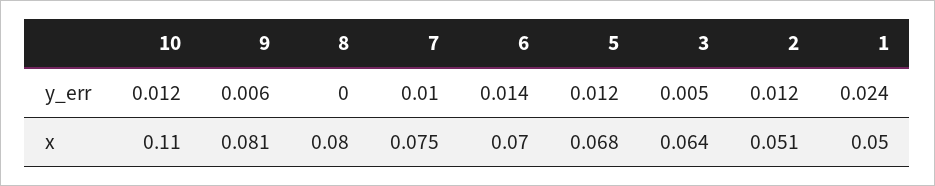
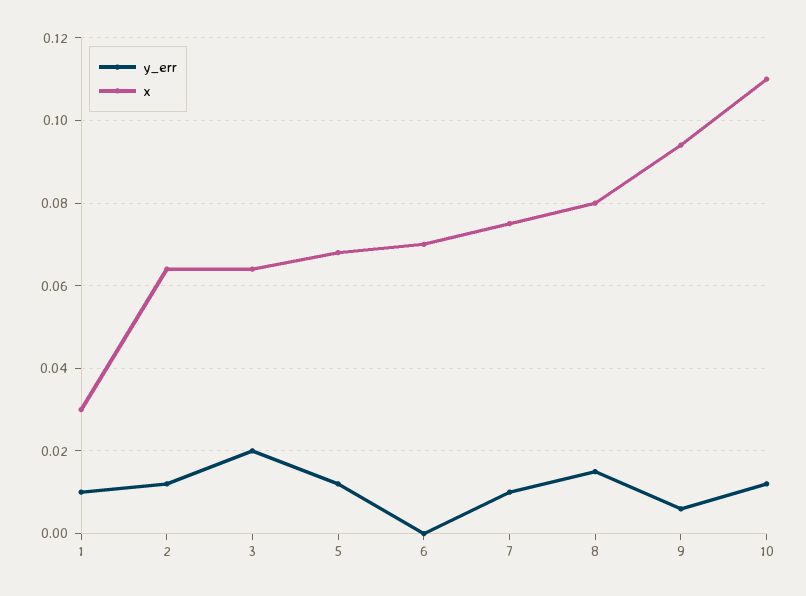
y_err, 8: 0 -> 0.015
y_err, 6: 0.014 -> 0
y_err, 3: 0.005 -> 0.02
y_err, 1: 0.024 -> 0.01
x, 9: 0.081 -> 0.095
x, 2: 0.051 -> 0.065
x, 1: 0.05 -> 0.03

